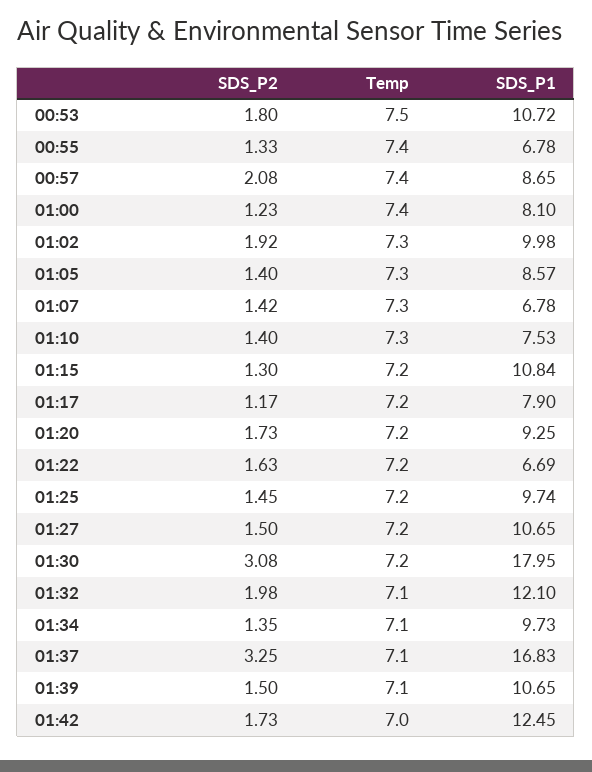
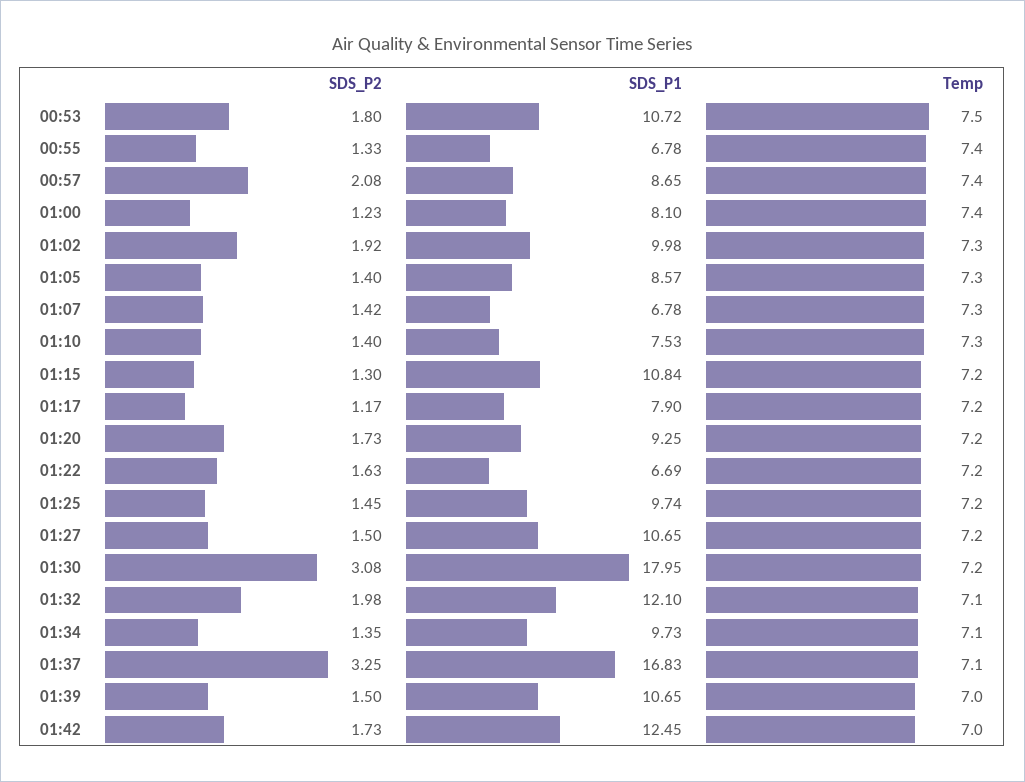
Temp, 01:39: 7.1 -> 7

